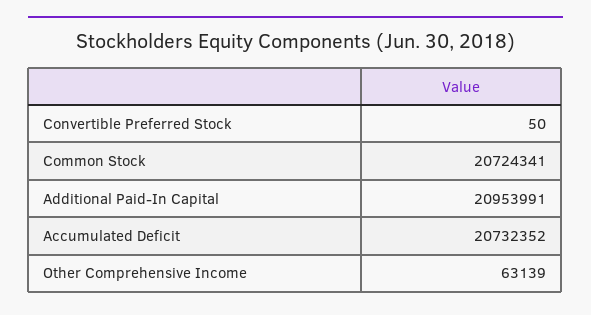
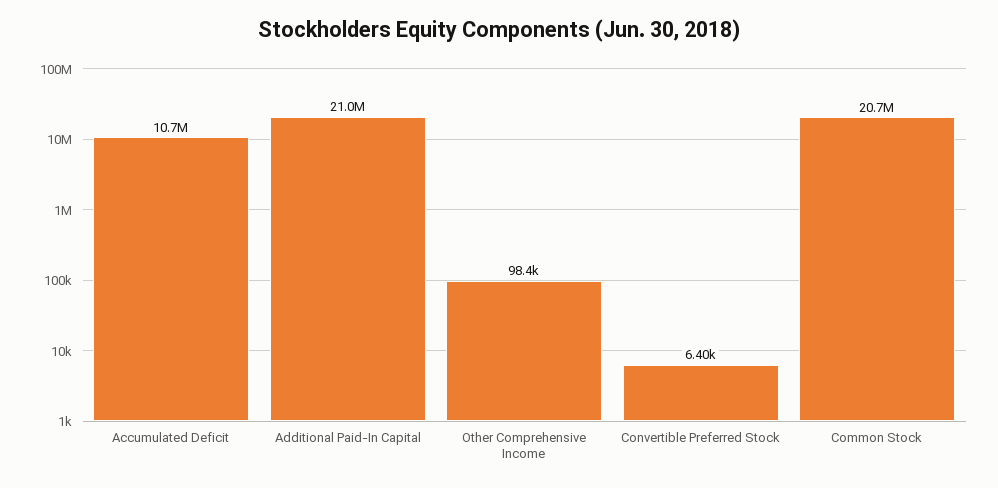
Convertible Preferred Stock: 50 -> 6400
Accumulated Deficit: 20732352 -> 10700000
Other Comprehensive Income: 63139 -> 98400

